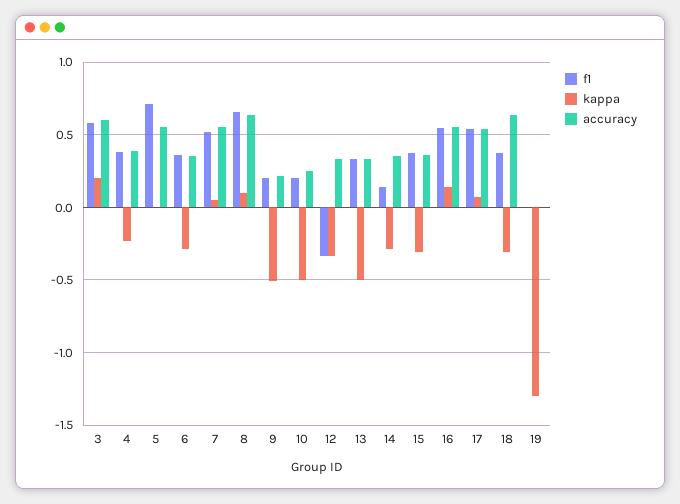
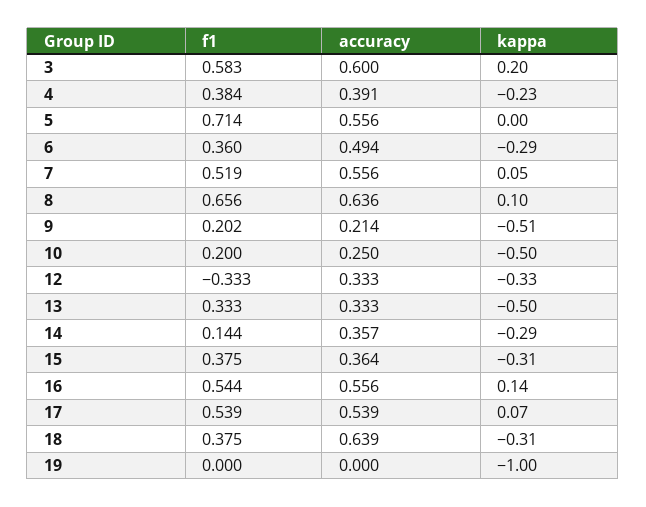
accuracy, 6: 0.35 -> 0.494
kappa, 19: -1.3 -> -1

